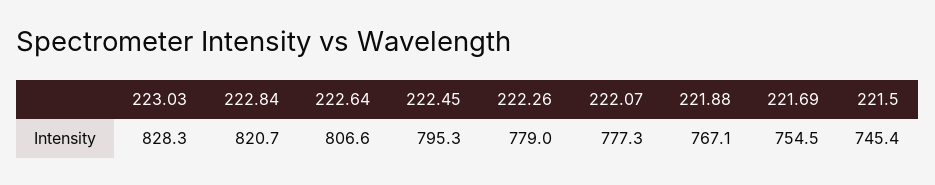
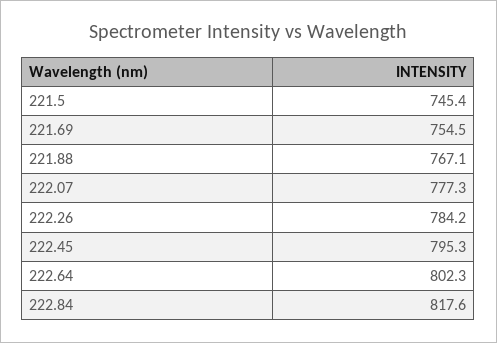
223.03: 828.3 -> none
222.84: 820.7 -> 817.6
222.64: 806.6 -> 802.3
222.26: 779 -> 784.2

